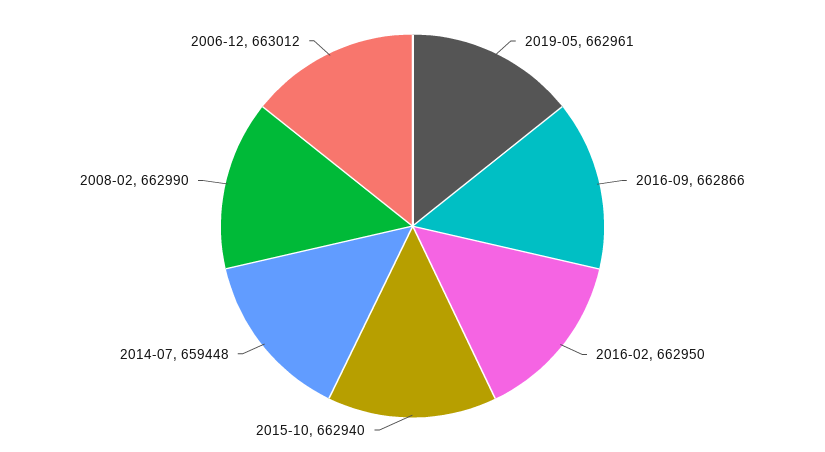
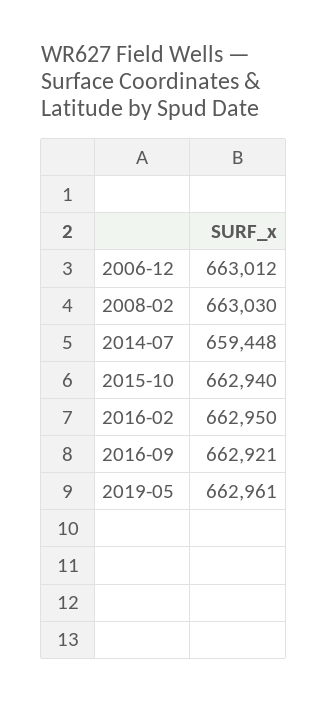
2016-09: 662866 -> 662921
2008-02: 662990 -> 663030

